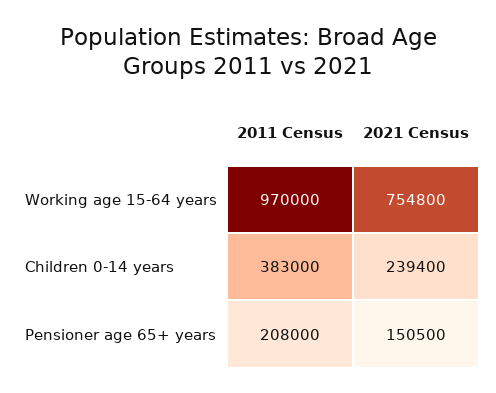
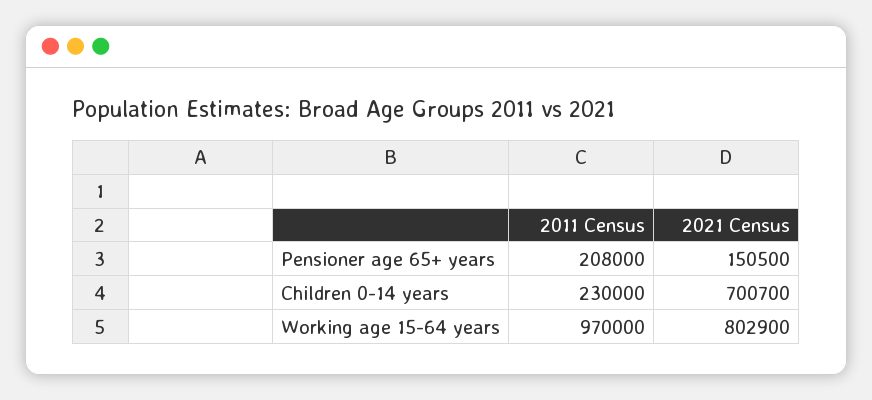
2021 Census, Working age 15-64 years: 754800 -> 802900
2011 Census, Children 0-14 years: 383000 -> 230000
2021 Census, Children 0-14 years: 239400 -> 700700

